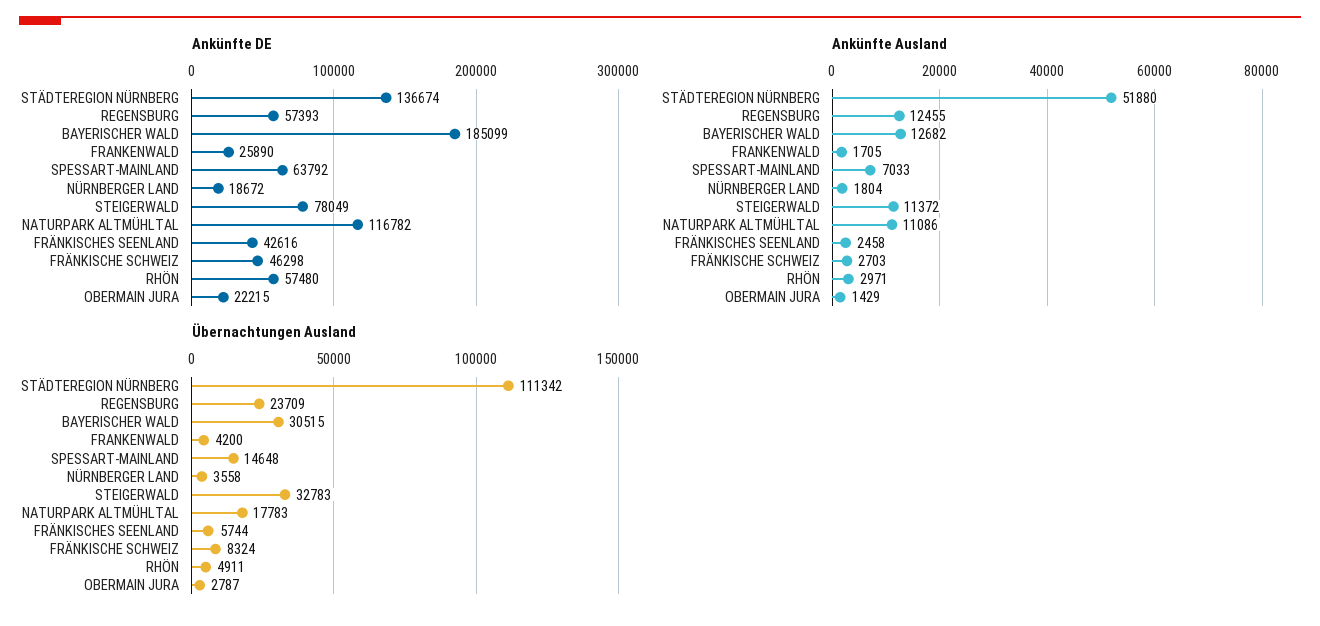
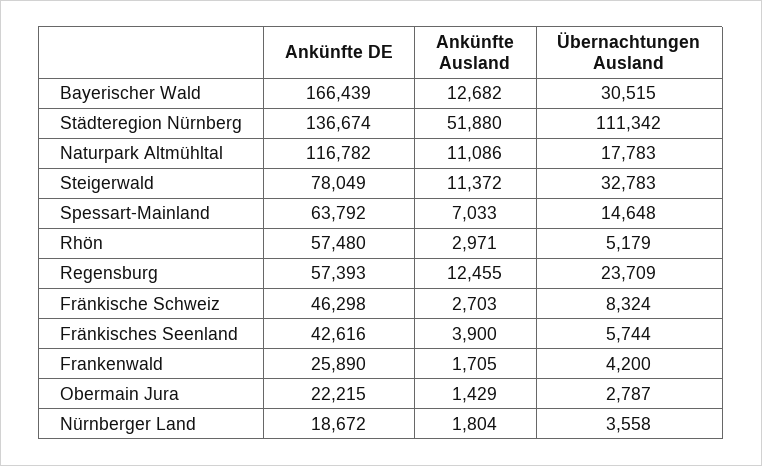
Ankünfte DE, BAYERISCHER WALD: 185099 -> 166439
Ankünfte Ausland, FRÄNKISCHES SEENLAND: 2458 -> 3900
Übernachtungen Ausland, RHÖN: 4911 -> 5179

